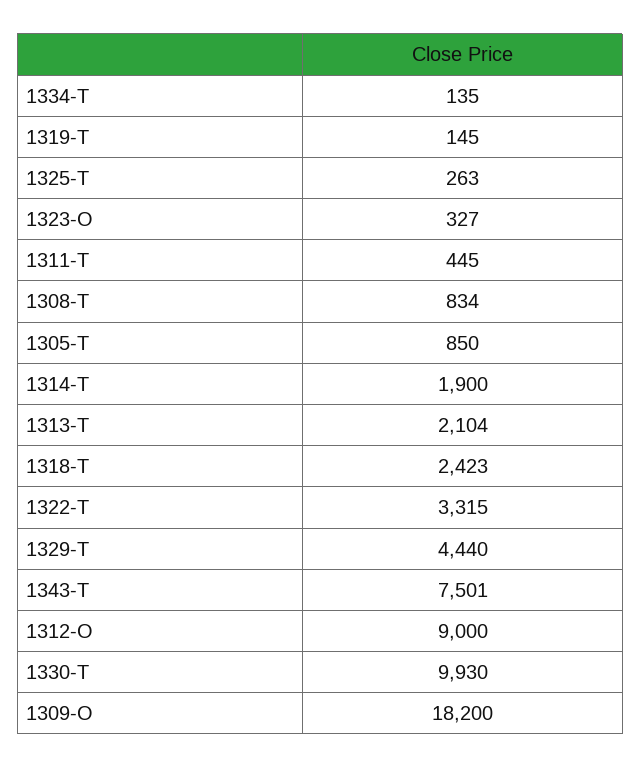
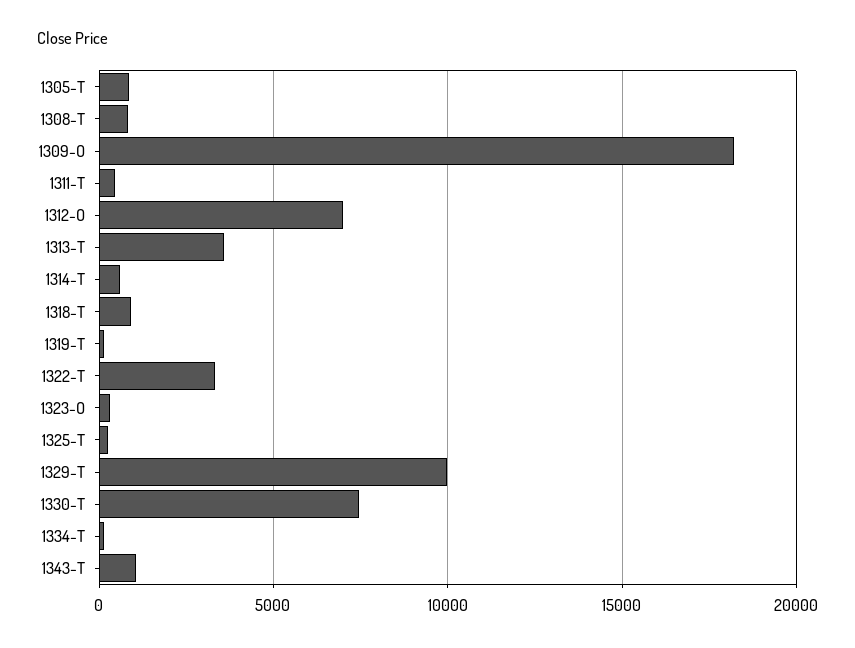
1314-T: 1900 -> 500
1313-T: 2104 -> 3500
1318-T: 2423 -> 1000
1329-T: 4440 -> 10000
1343-T: 7501 -> 1000
1312-O: 9000 -> 7000
1330-T: 9930 -> 7500

